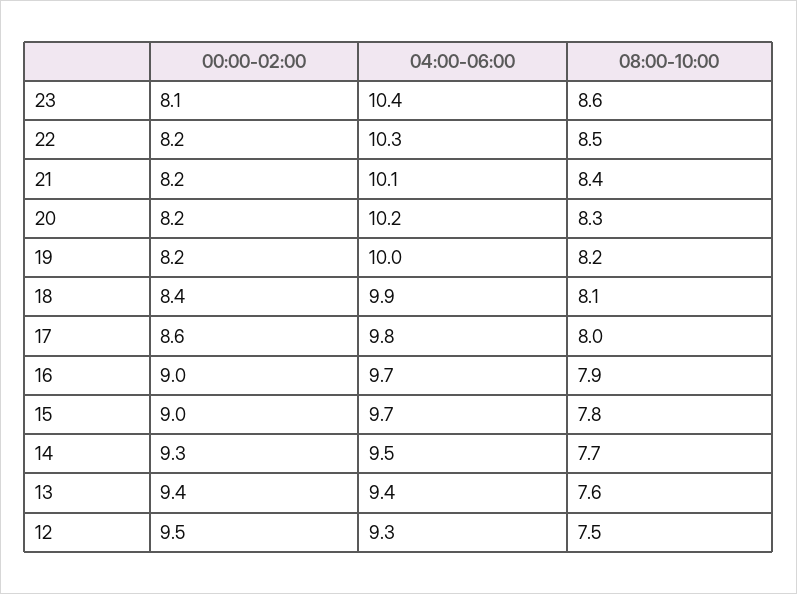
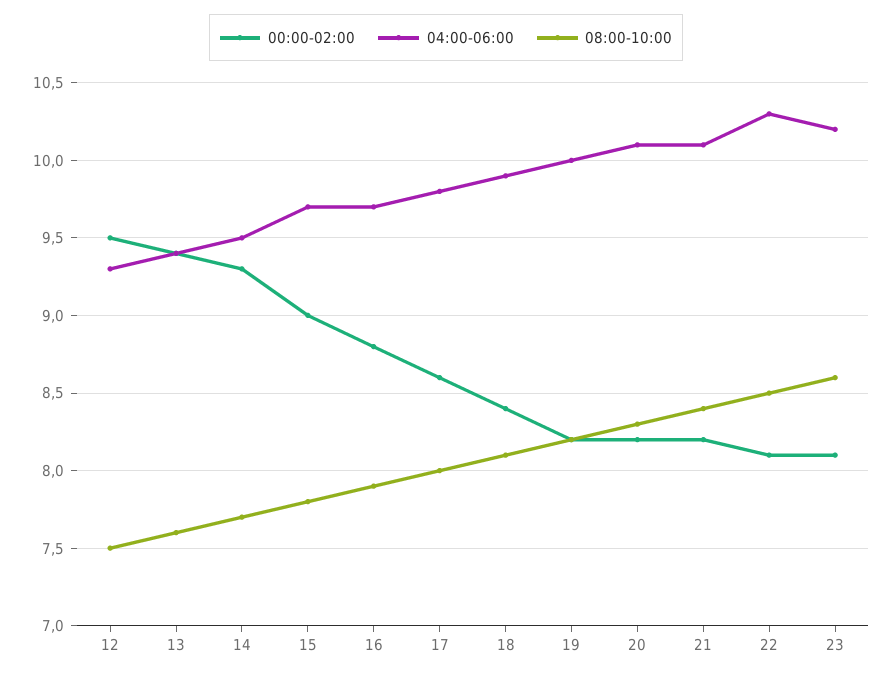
04:00-06:00, 23: 10.4 -> 10.2
00:00-02:00, 22: 8.2 -> 8.1
04:00-06:00, 20: 10.2 -> 10.1
00:00-02:00, 16: 9 -> 8.8

